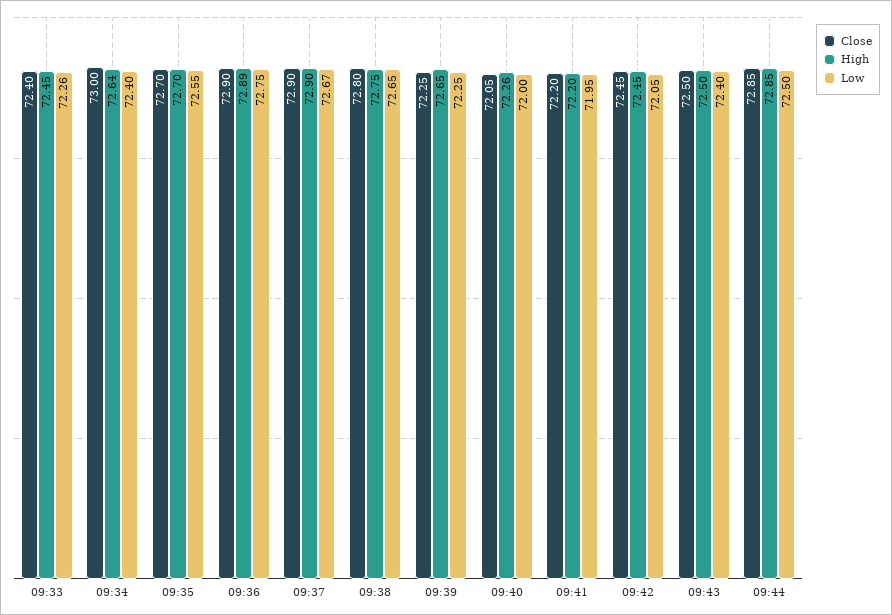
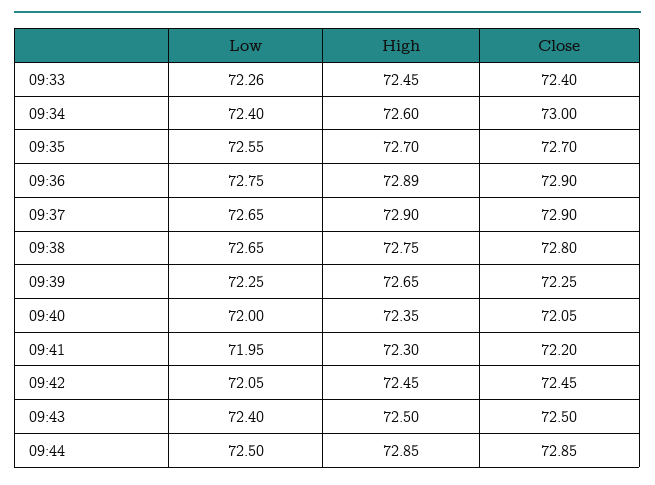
High, 09:34: 72.64 -> 72.6
Low, 09:37: 72.67 -> 72.65
High, 09:40: 72.26 -> 72.35
High, 09:41: 72.2 -> 72.3

